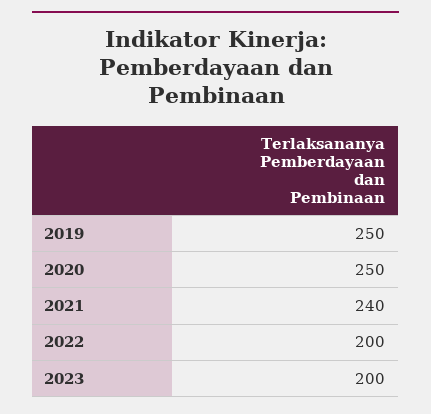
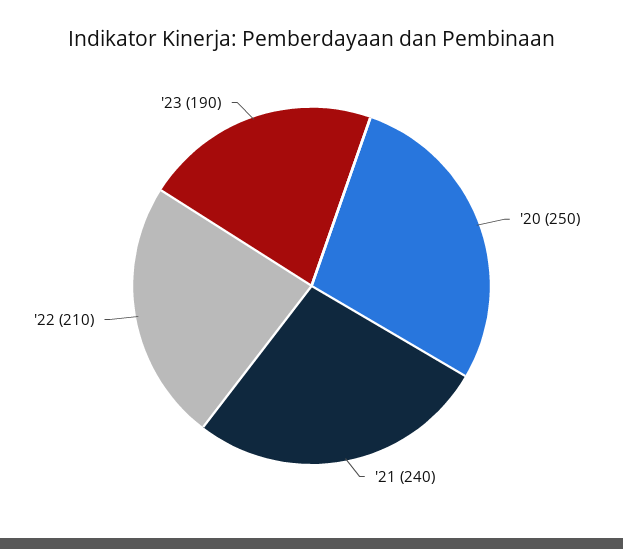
2019: 250 -> none
2022: 200 -> 210
2023: 200 -> 190

